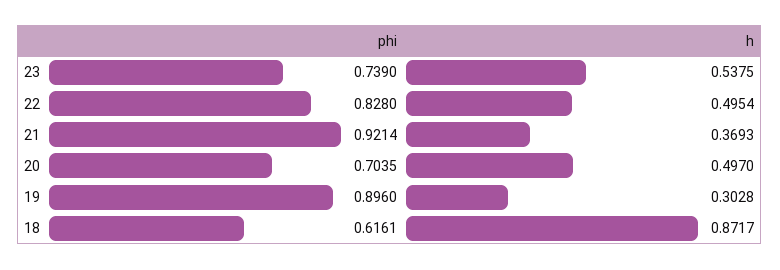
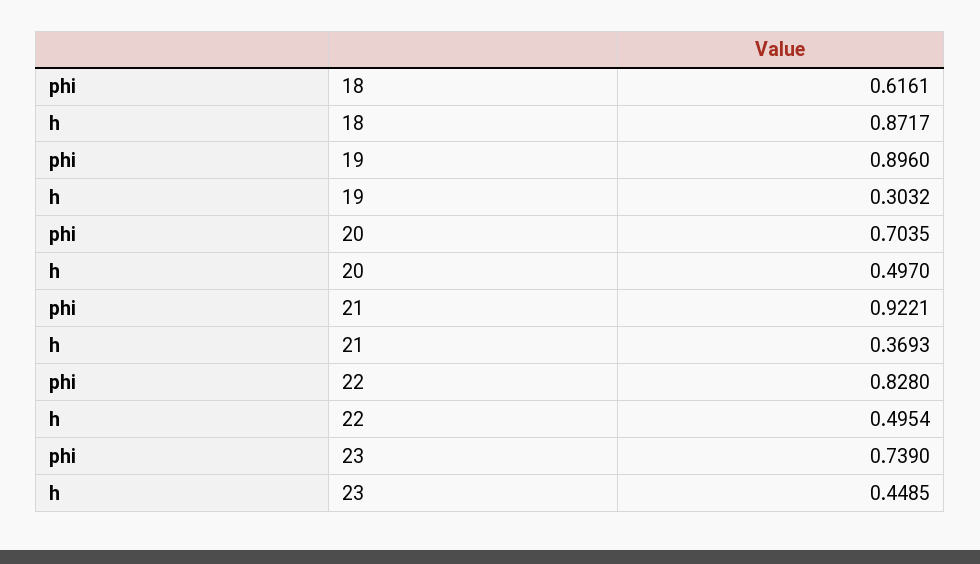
h, 23: 0.5375 -> 0.4485
phi, 21: 0.9214 -> 0.9221
h, 19: 0.3028 -> 0.3032

